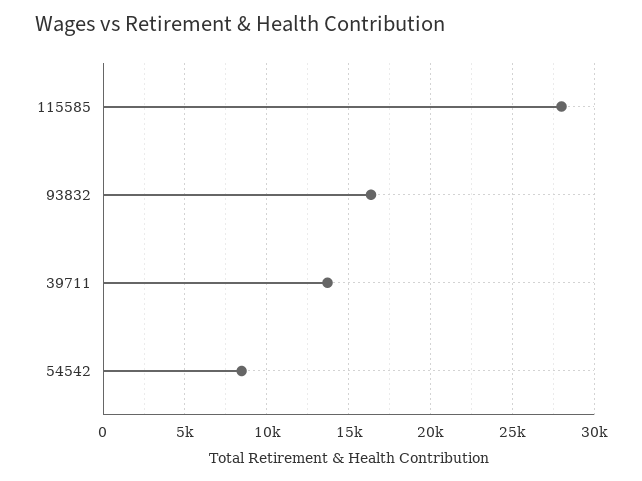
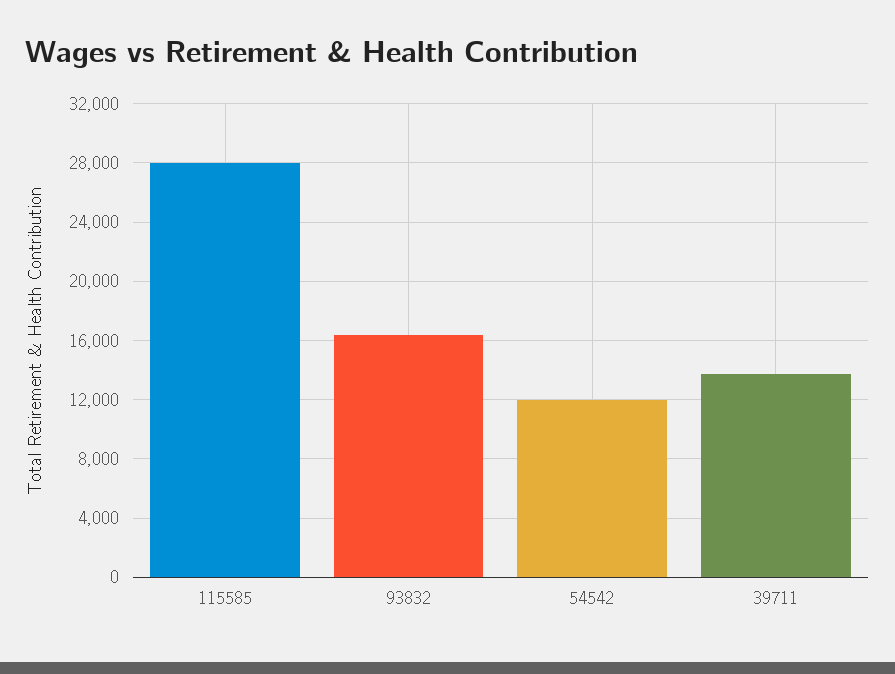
54542: 8500 -> 12000

